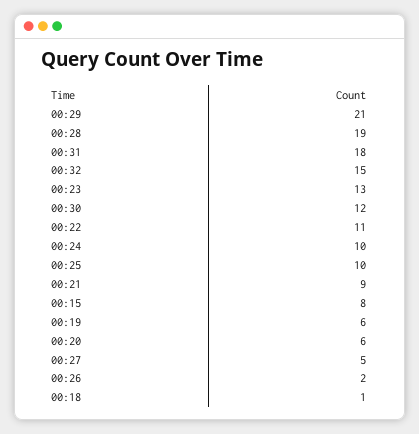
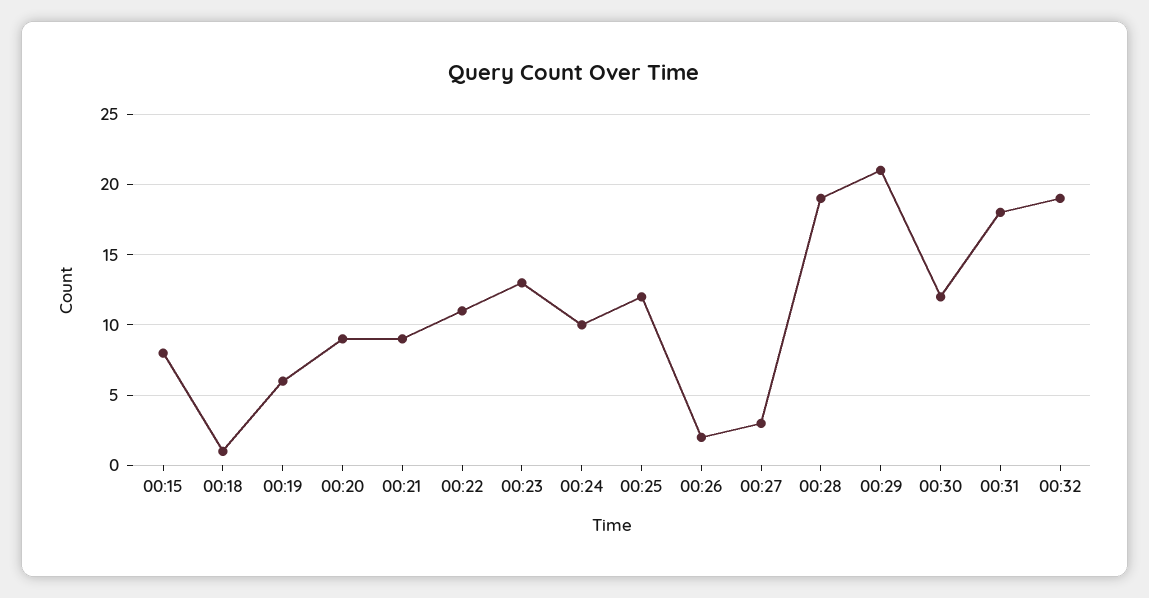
00:32: 15 -> 19
00:25: 10 -> 12
00:20: 6 -> 9
00:27: 5 -> 3

